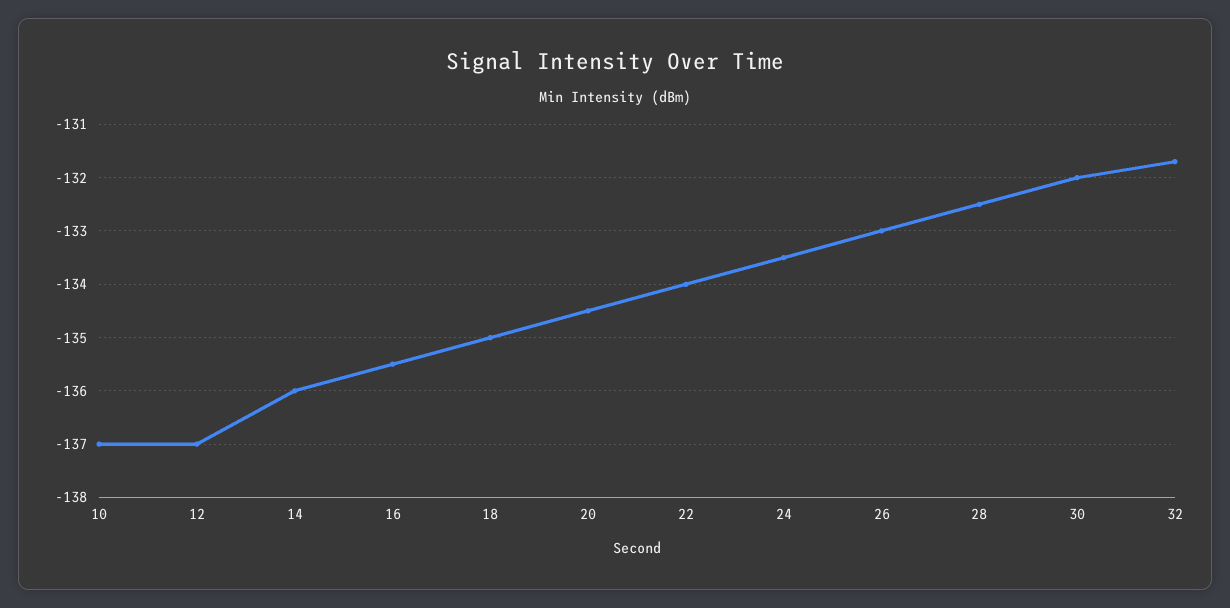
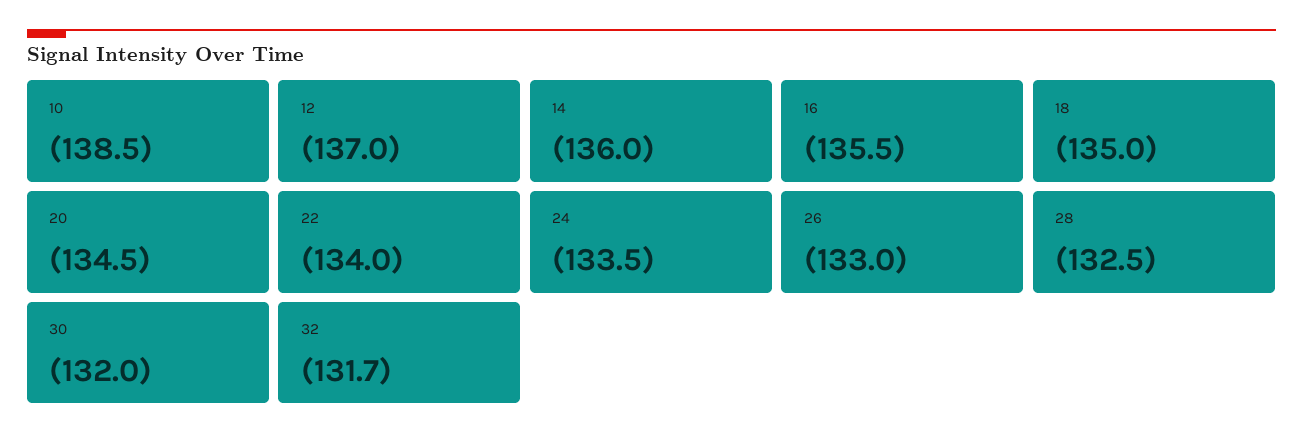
10: -137 -> -138.5

